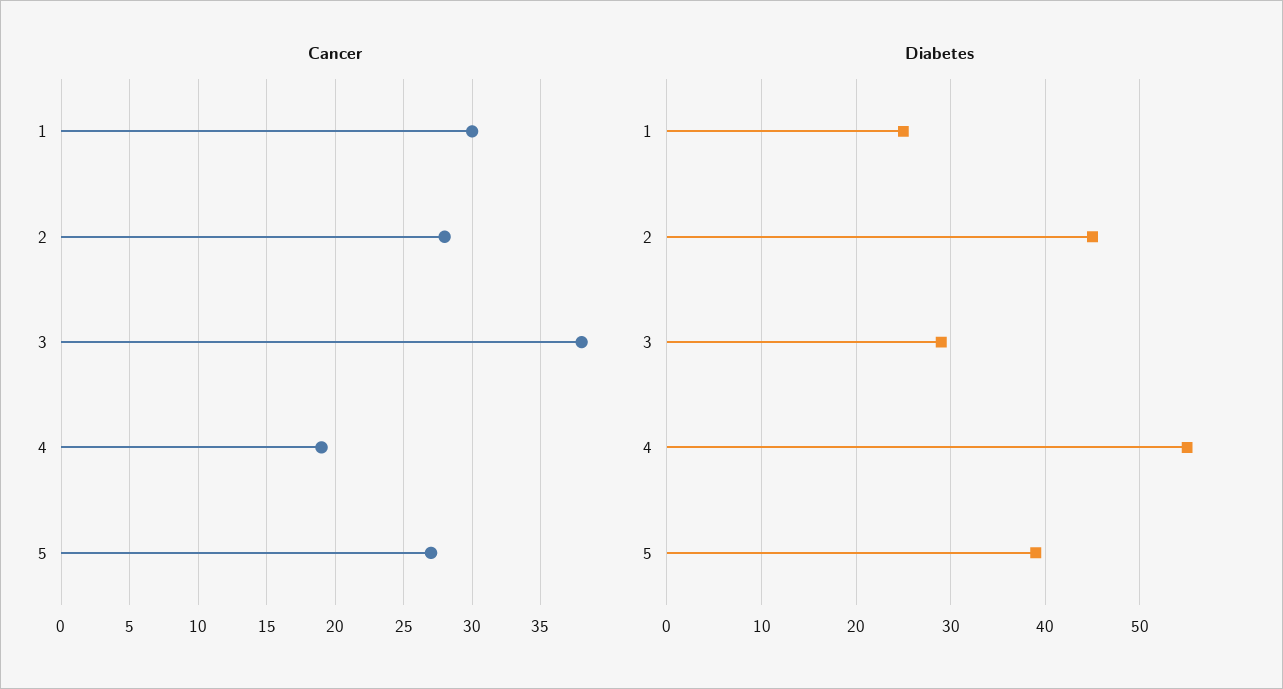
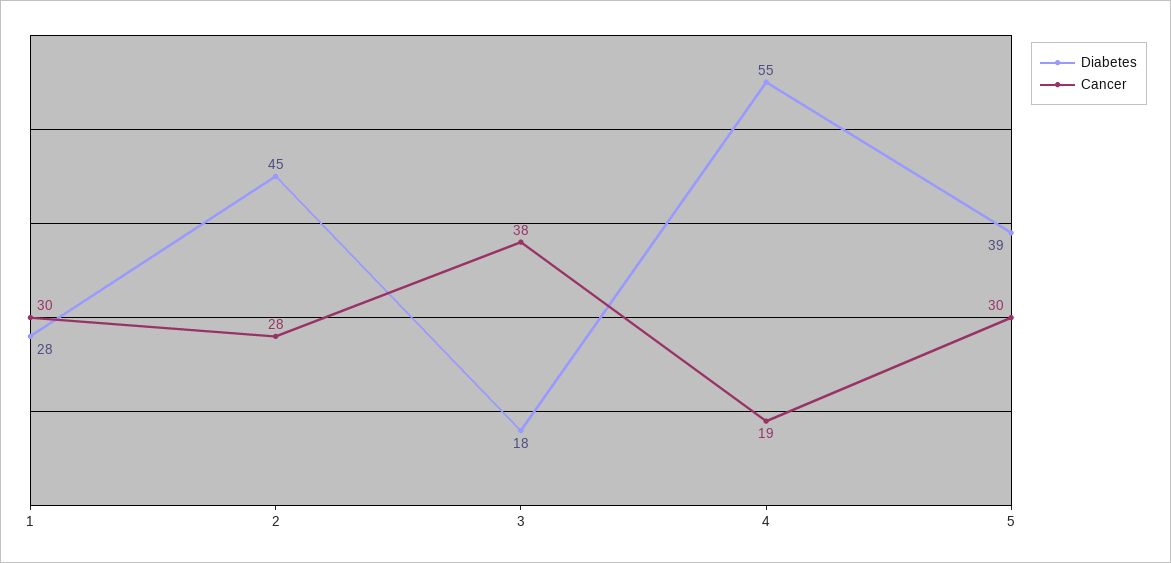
Cancer, 5: 27 -> 30
Diabetes, 1: 25 -> 28
Diabetes, 3: 29 -> 18

